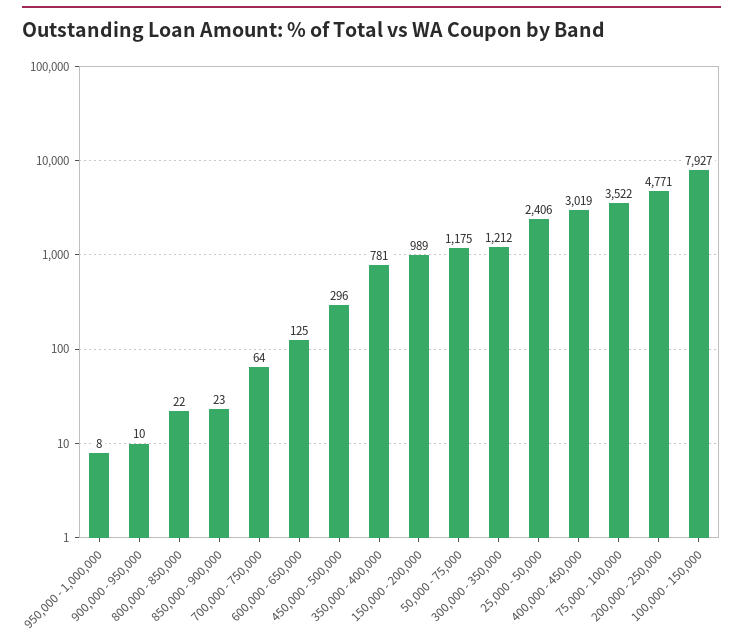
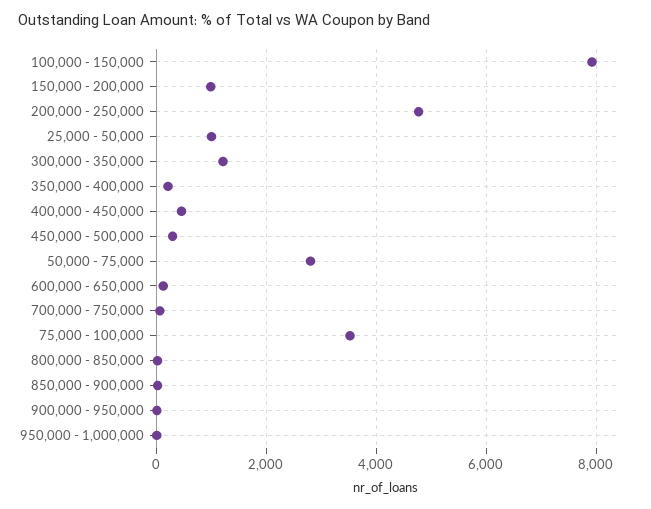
350,000 - 400,000: 781 -> 200
50,000 - 75,000: 1175 -> 2800
25,000 - 50,000: 2406 -> 1000
400,000 - 450,000: 3019 -> 400

